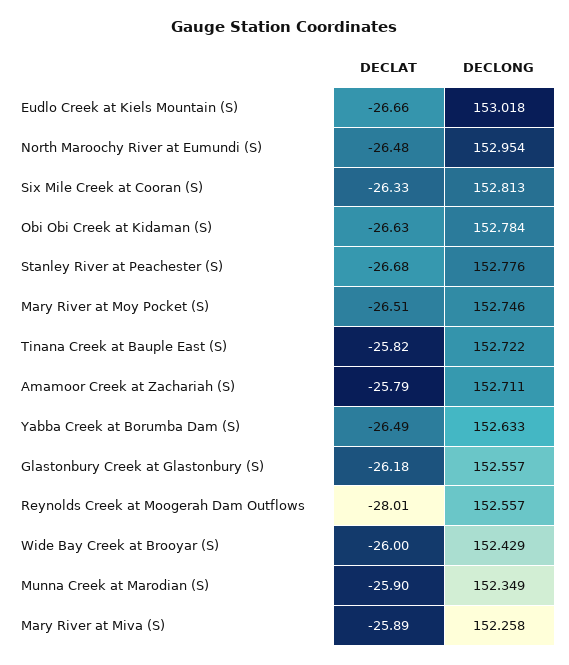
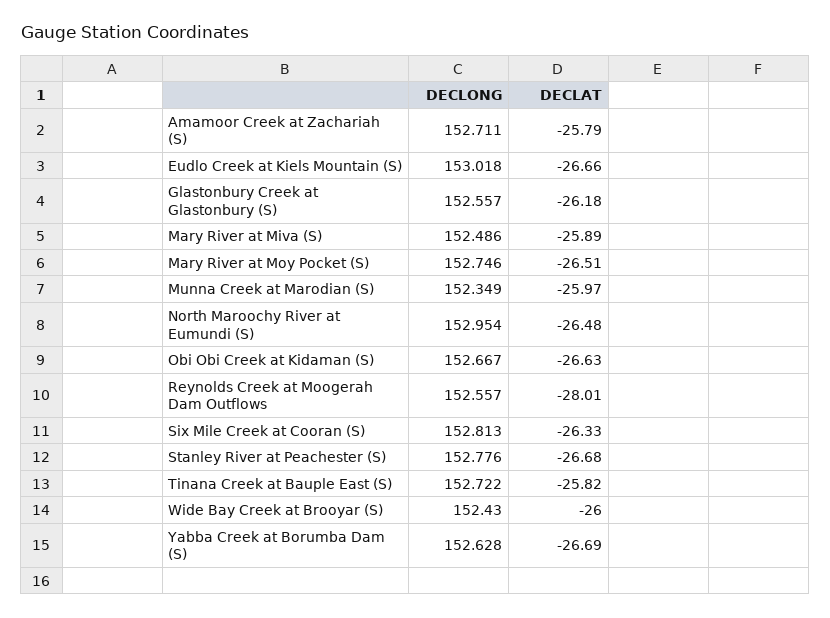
DECLONG, Obi Obi Creek at Kidaman (S): 152.784 -> 152.667
DECLAT, Yabba Creek at Borumba Dam (S): -26.49 -> -26.69
DECLONG, Yabba Creek at Borumba Dam (S): 152.633 -> 152.628
DECLONG, Wide Bay Creek at Brooyar (S): 152.429 -> 152.43
DECLAT, Munna Creek at Marodian (S): -25.9 -> -25.97
DECLONG, Mary River at Miva (S): 152.258 -> 152.486

